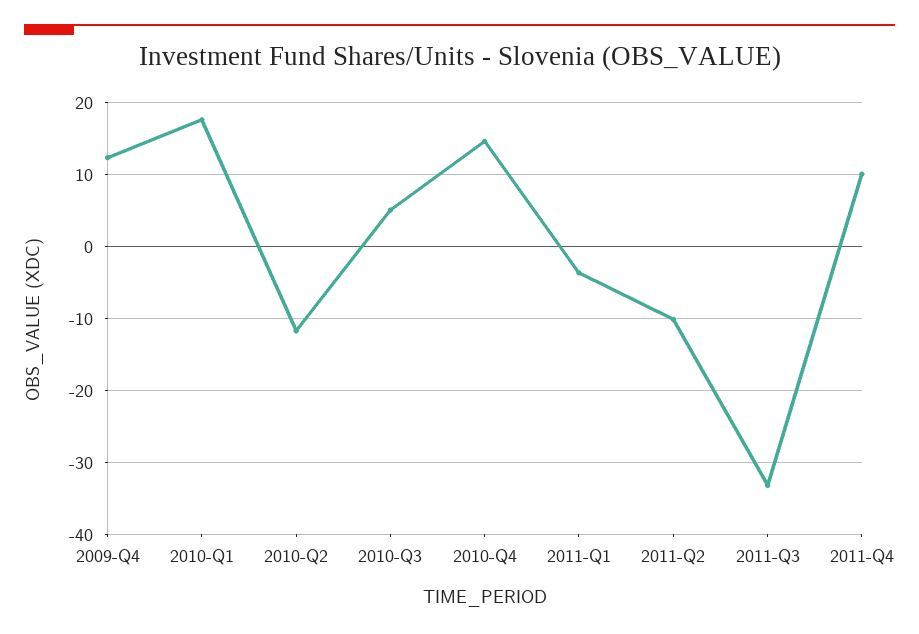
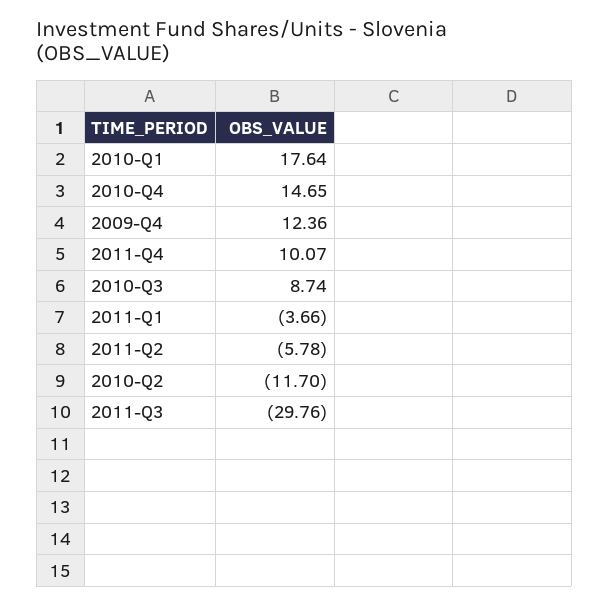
2010-Q3: 5 -> 8.74
2011-Q2: -10 -> -5.78
2011-Q3: -33 -> -29.76

